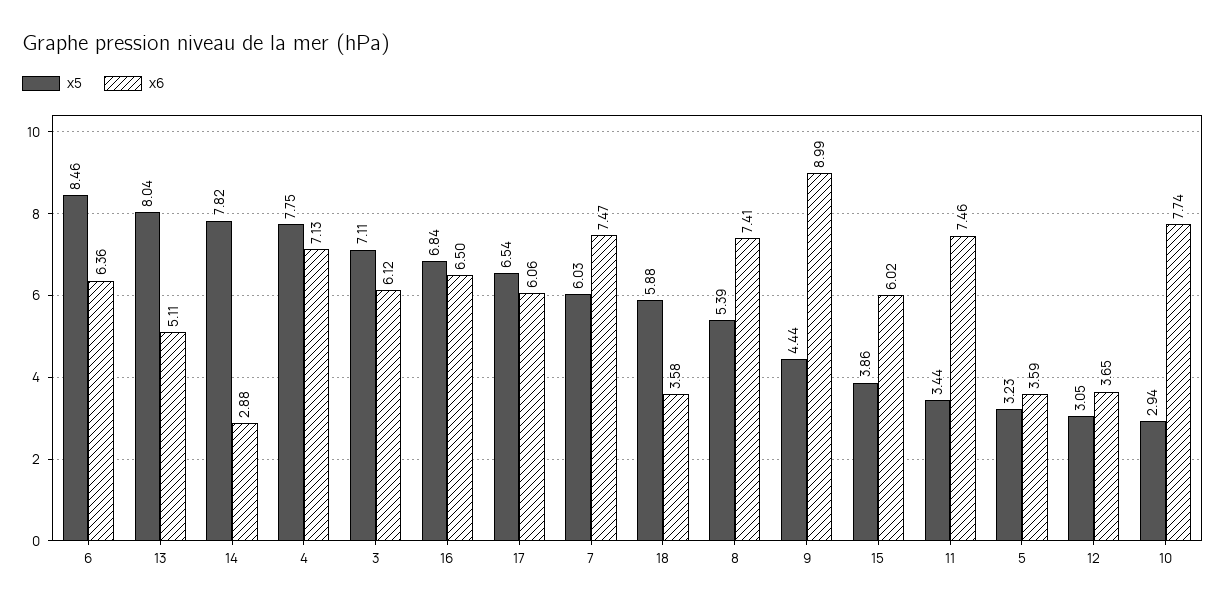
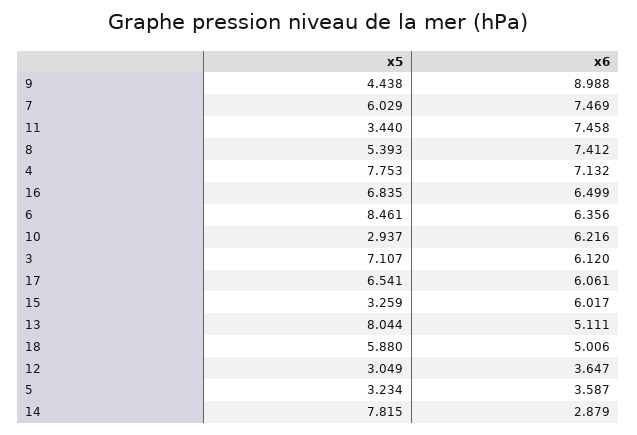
x6, 18: 3.58 -> 5.006
x5, 15: 3.86 -> 3.259
x6, 10: 7.74 -> 6.216

